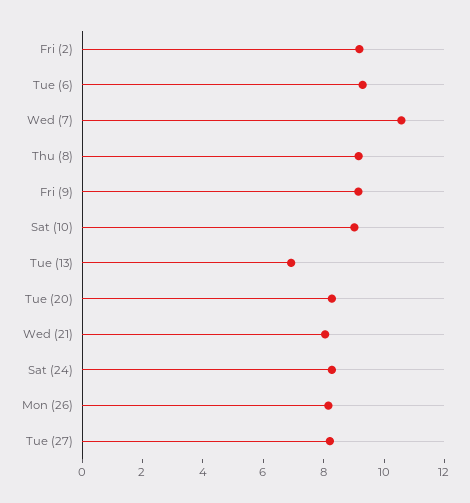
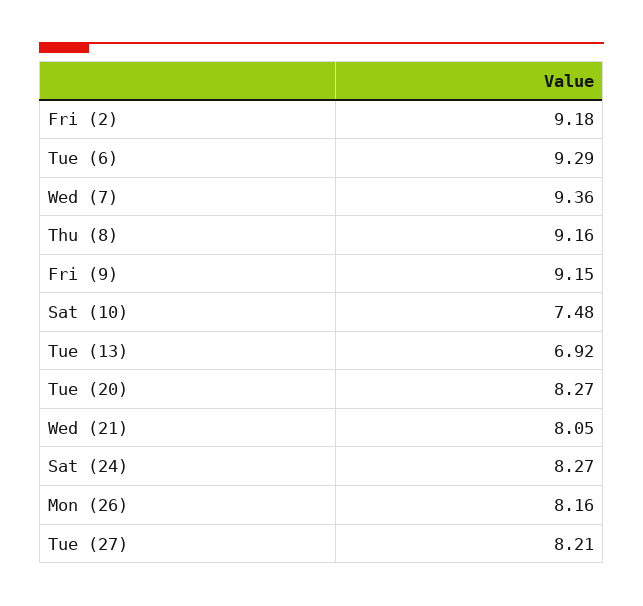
Wed (7): 10.5 -> 9.36
Sat (10): 9 -> 7.48

